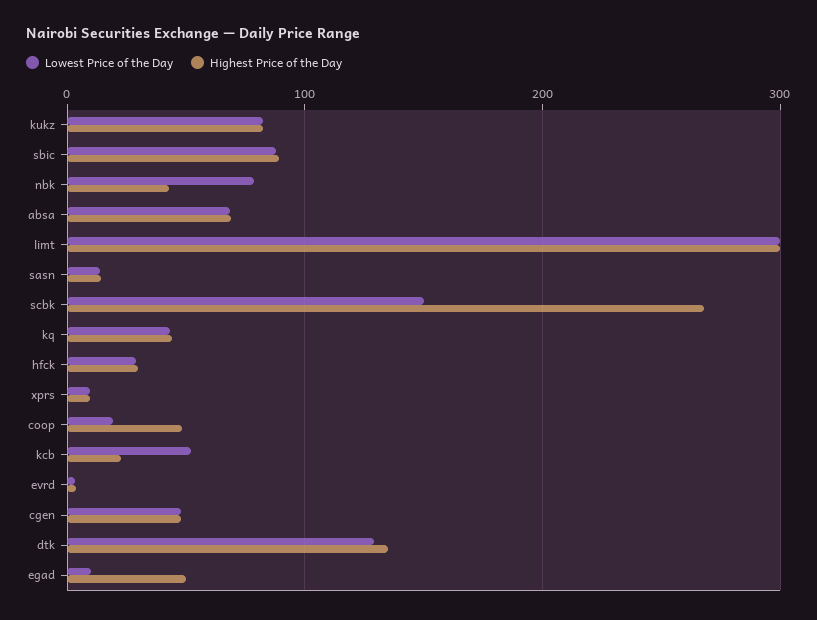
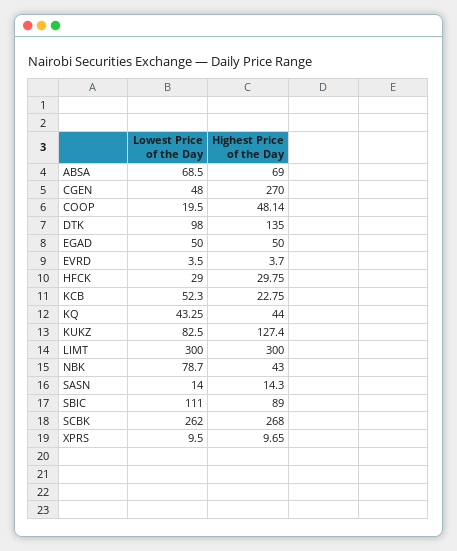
Highest Price of the Day, kukz: 80 -> 127.4
Lowest Price of the Day, sbic: 90 -> 111
Lowest Price of the Day, scbk: 150 -> 262
Highest Price of the Day, cgen: 50 -> 270
Lowest Price of the Day, dtk: 130 -> 98
Lowest Price of the Day, egad: 10 -> 50

